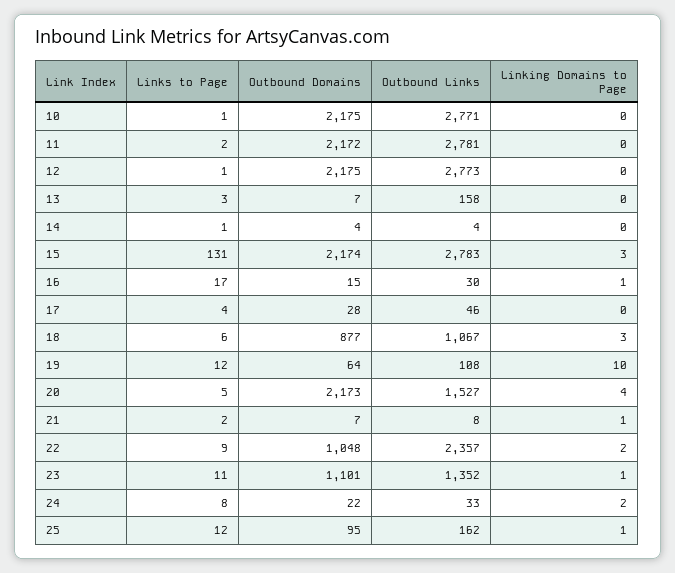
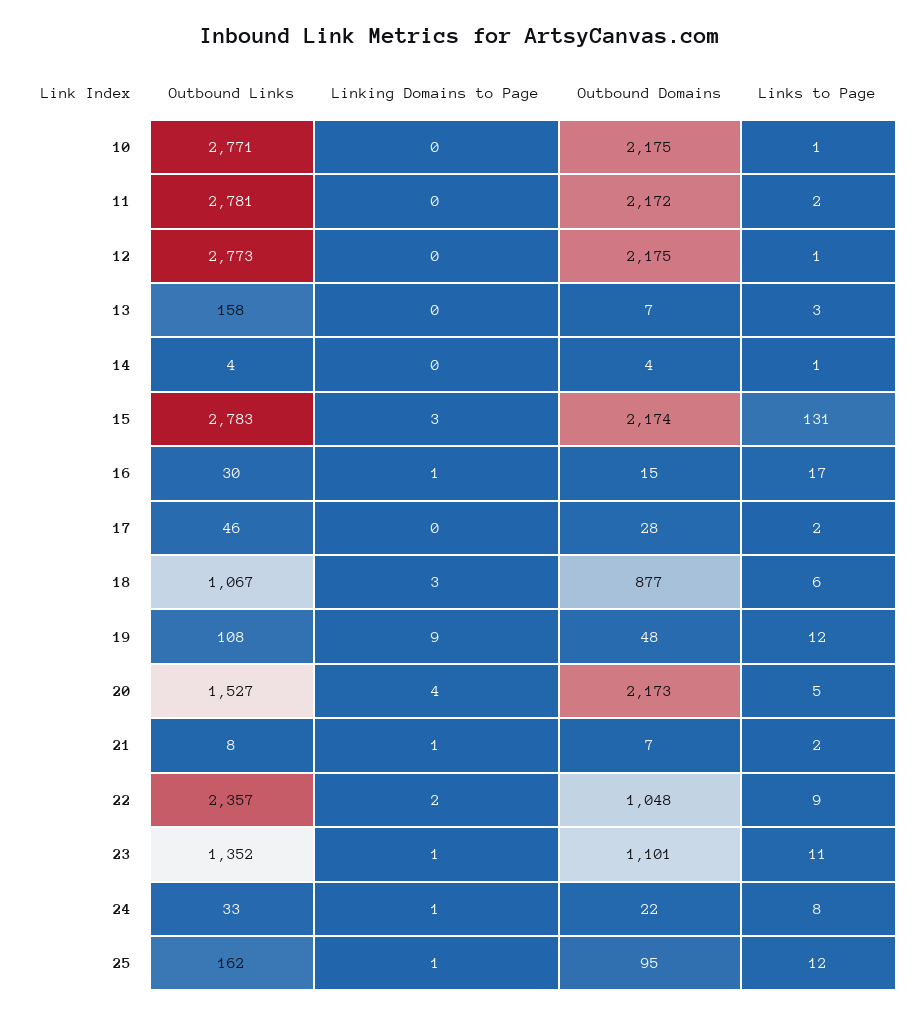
Links to Page, 17: 4 -> 2
Outbound Domains, 19: 64 -> 48
Linking Domains to Page, 19: 10 -> 9
Linking Domains to Page, 24: 2 -> 1

